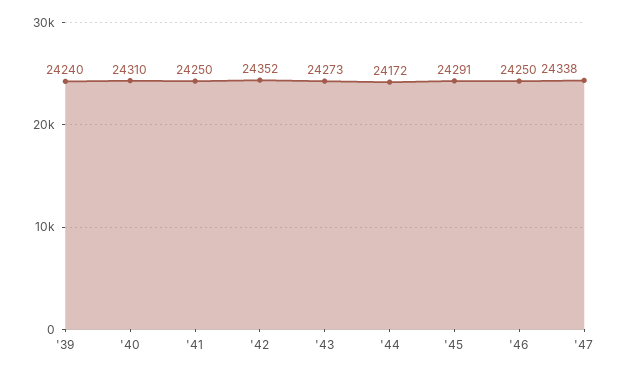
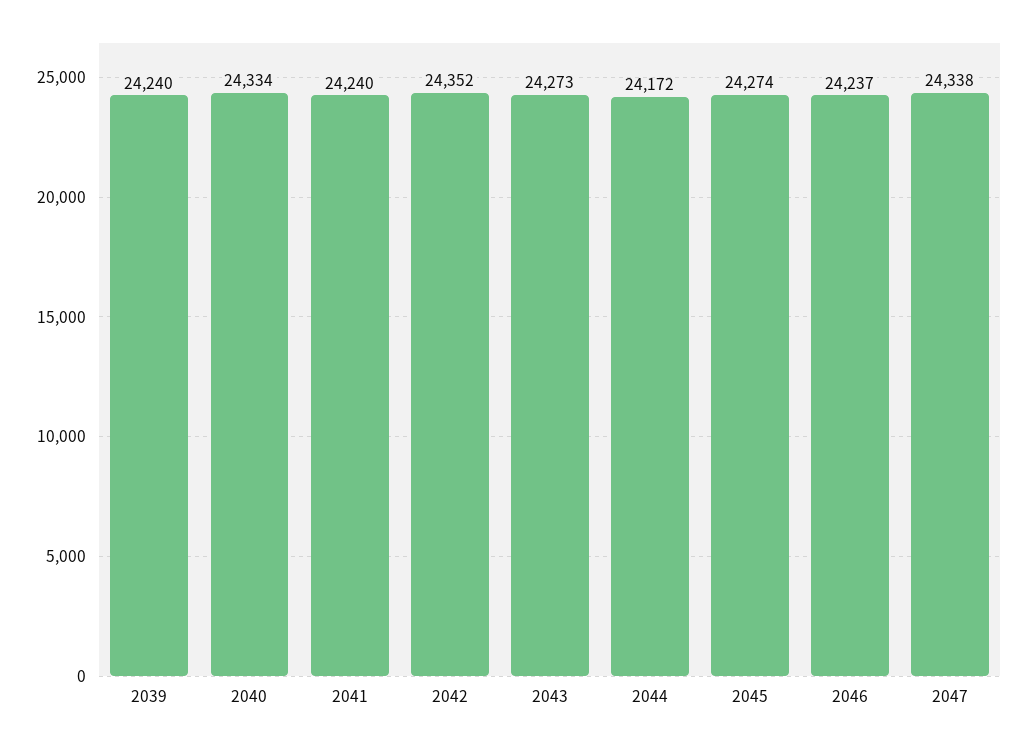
'40: 24310 -> 24334
'41: 24250 -> 24240
'45: 24291 -> 24274
'46: 24250 -> 24237

